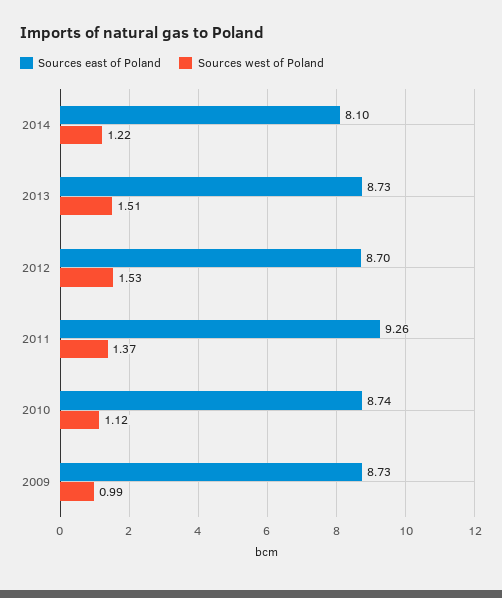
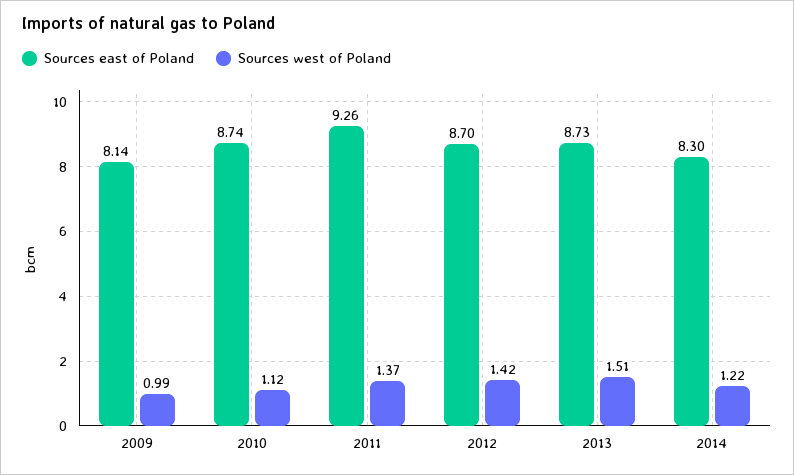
Sources east of Poland, 2014: 8.1 -> 8.3
Sources west of Poland, 2012: 1.53 -> 1.42
Sources east of Poland, 2009: 8.73 -> 8.14

